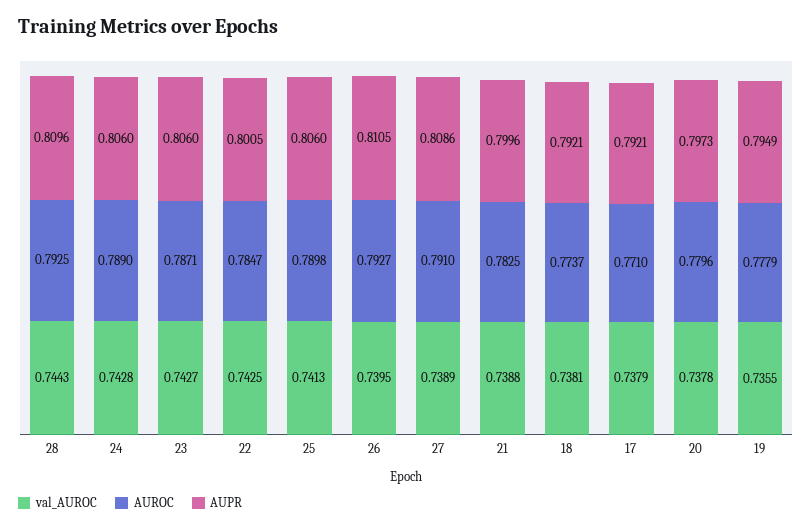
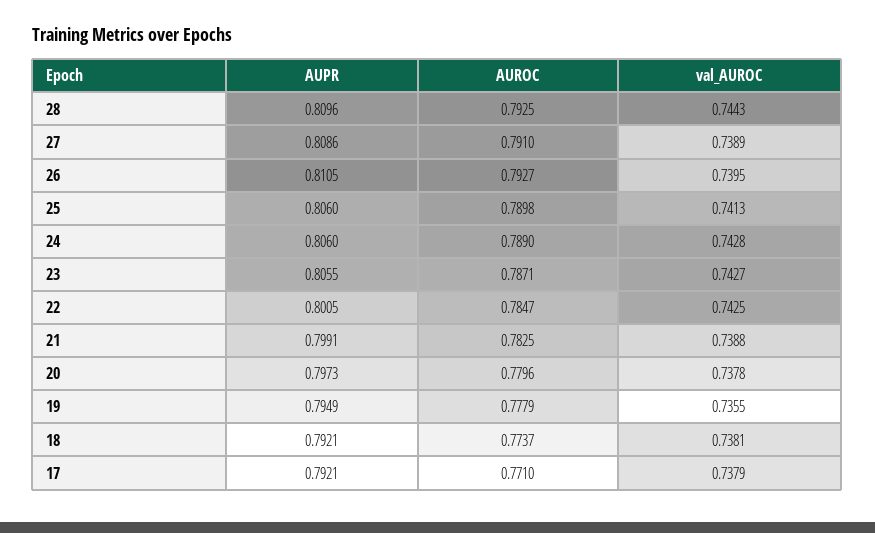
AUPR, 23: 0.806 -> 0.8055
AUPR, 21: 0.7996 -> 0.7991

